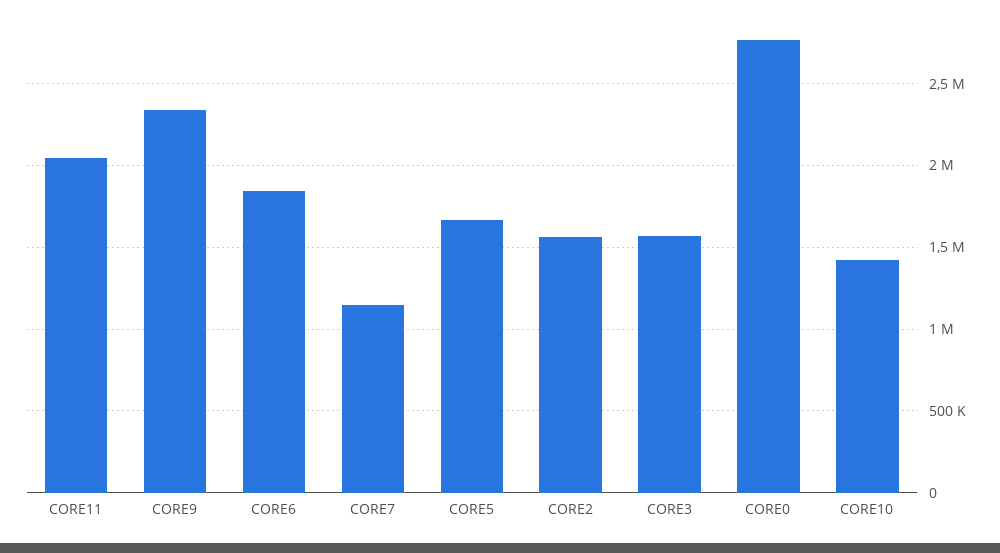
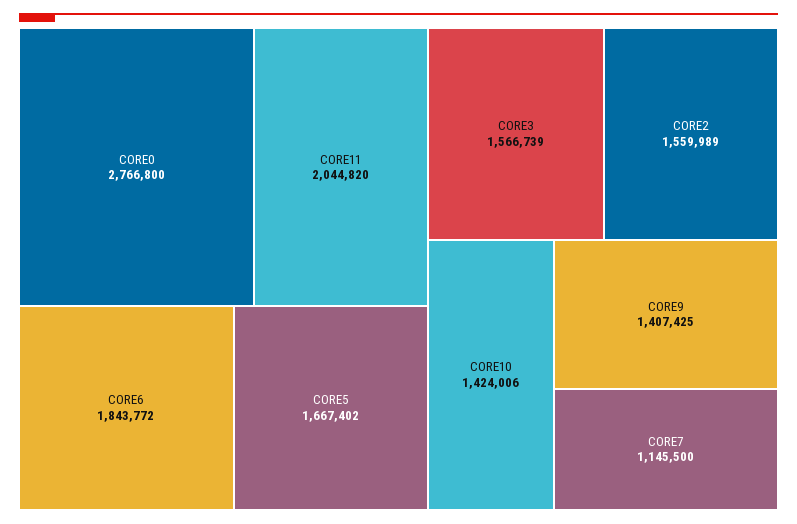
CORE9: 2350000 -> 1407425

